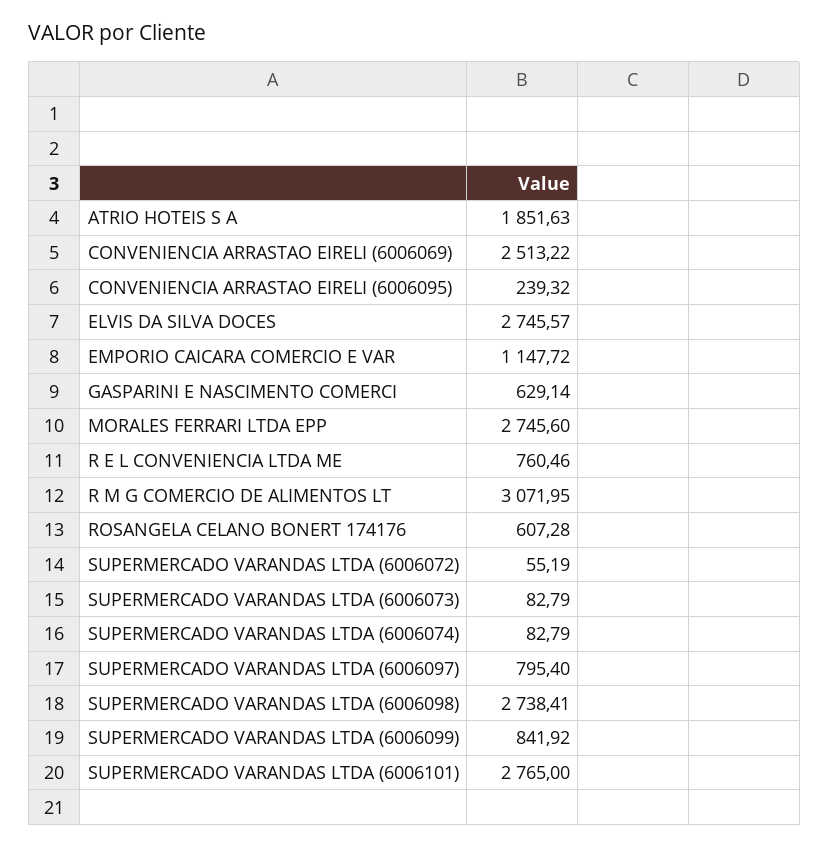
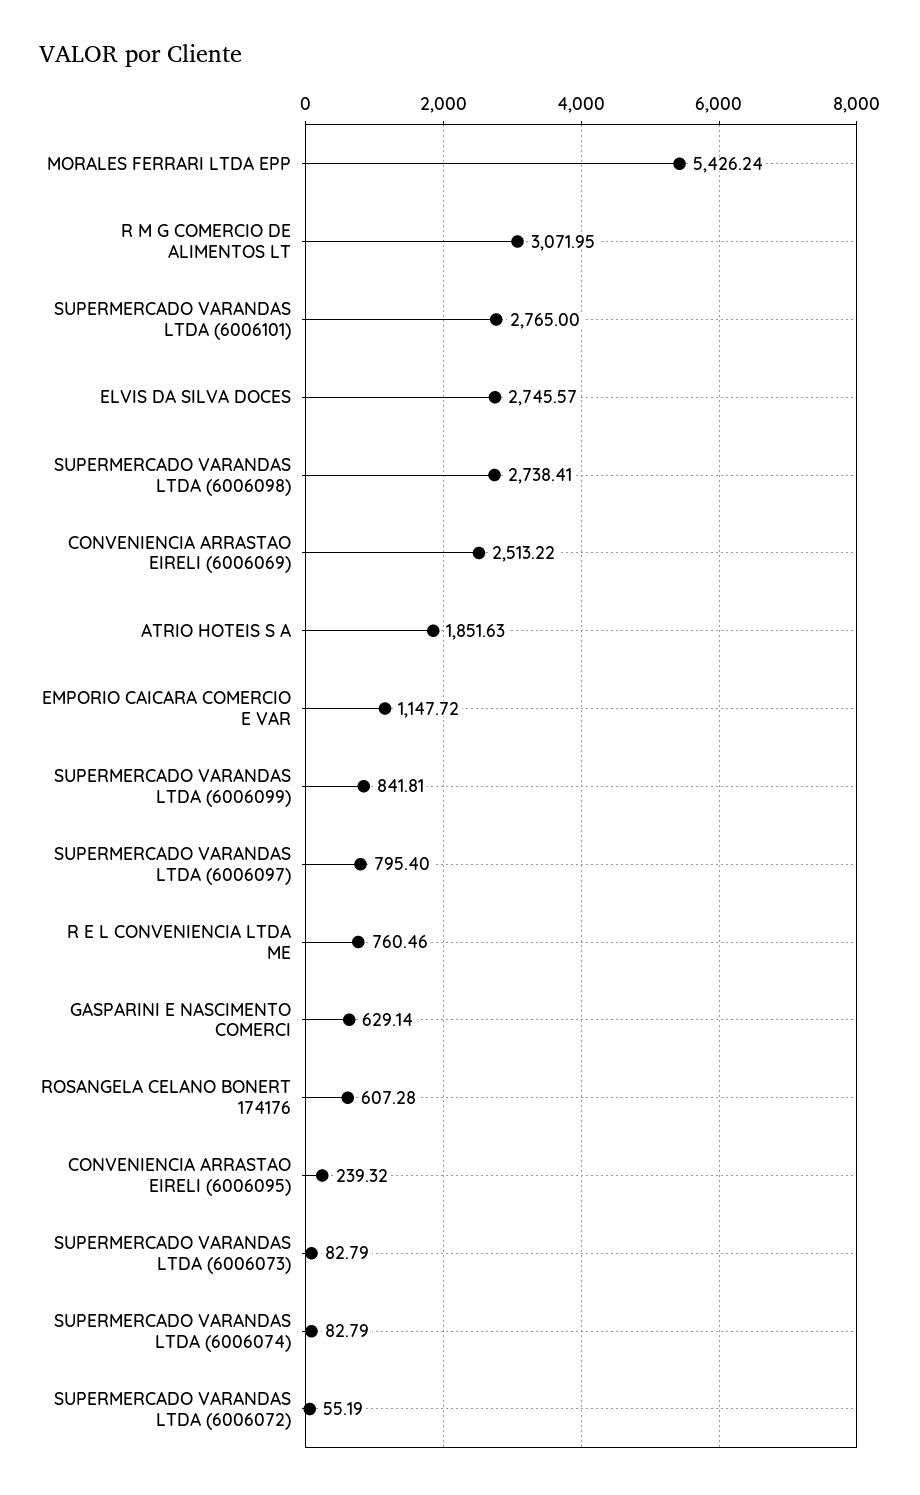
MORALES FERRARI LTDA EPP: 2745.6 -> 5426.24
SUPERMERCADO VARANDAS LTDA (6006099): 841.92 -> 841.81

